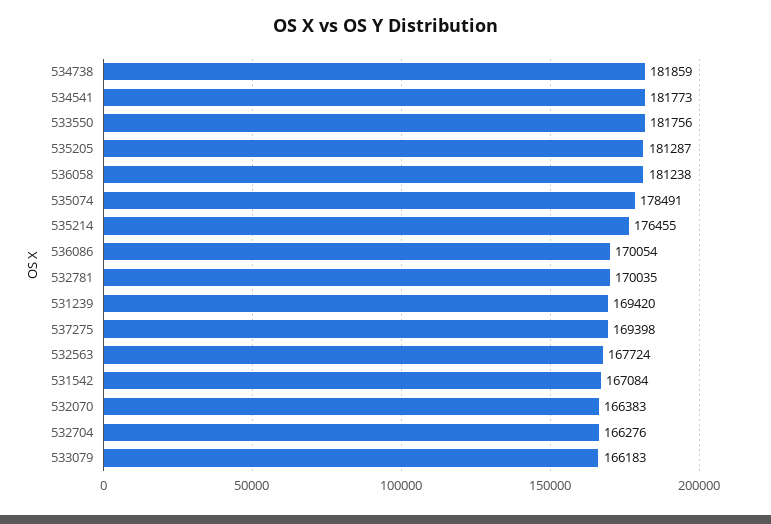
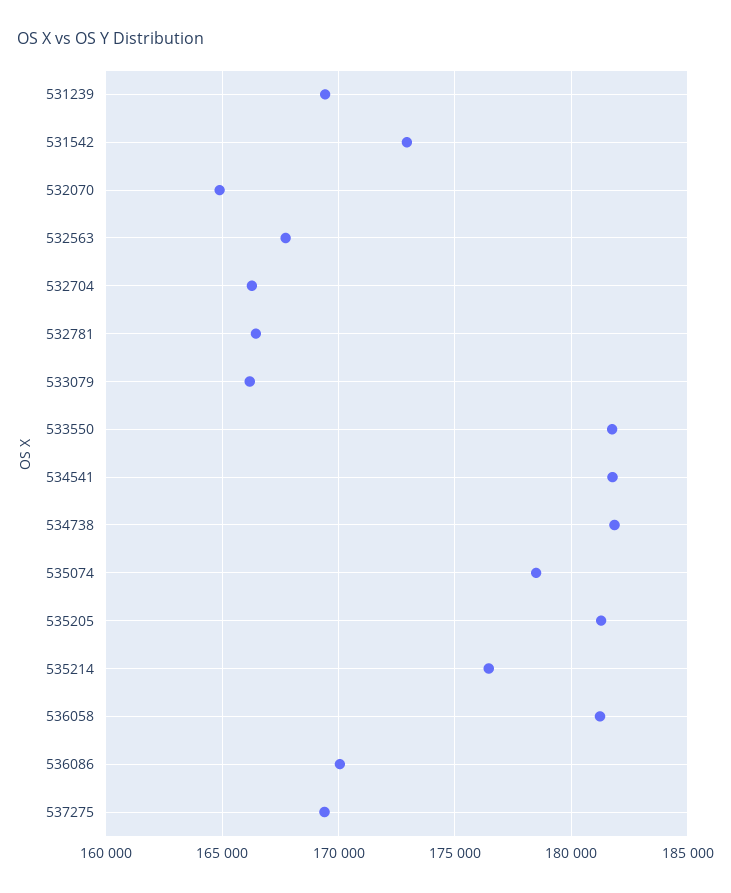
532781: 170035 -> 166500
531542: 167084 -> 173000
532070: 166383 -> 165000

